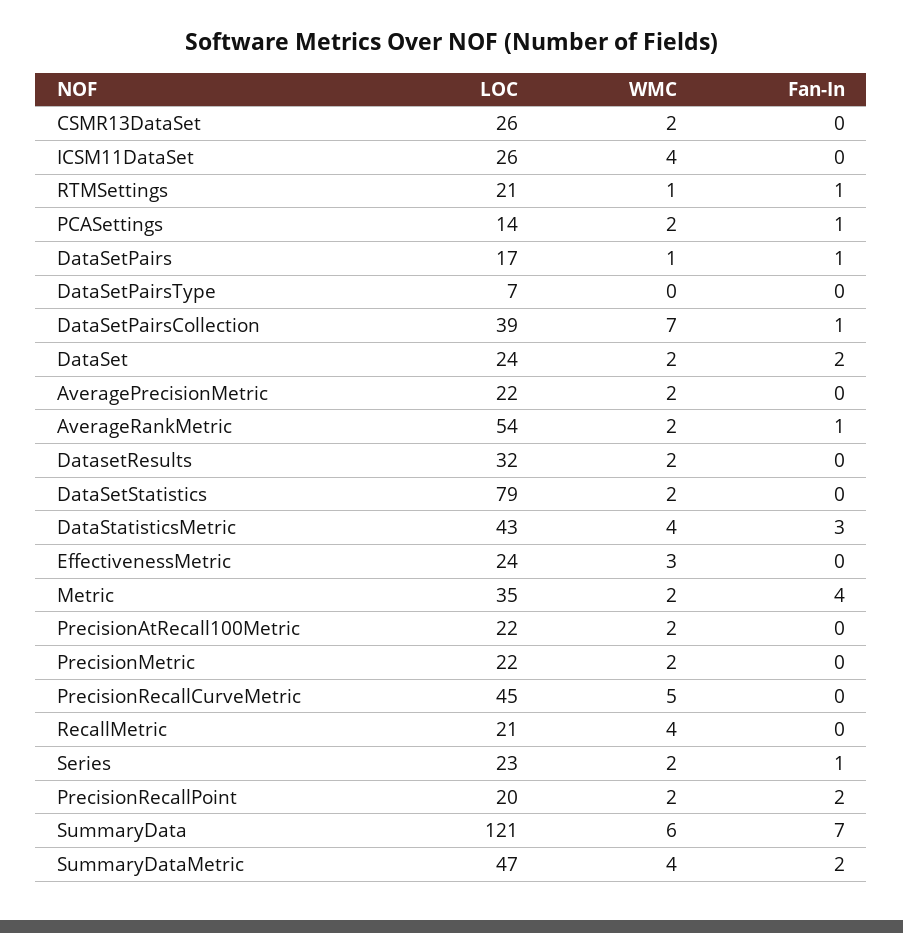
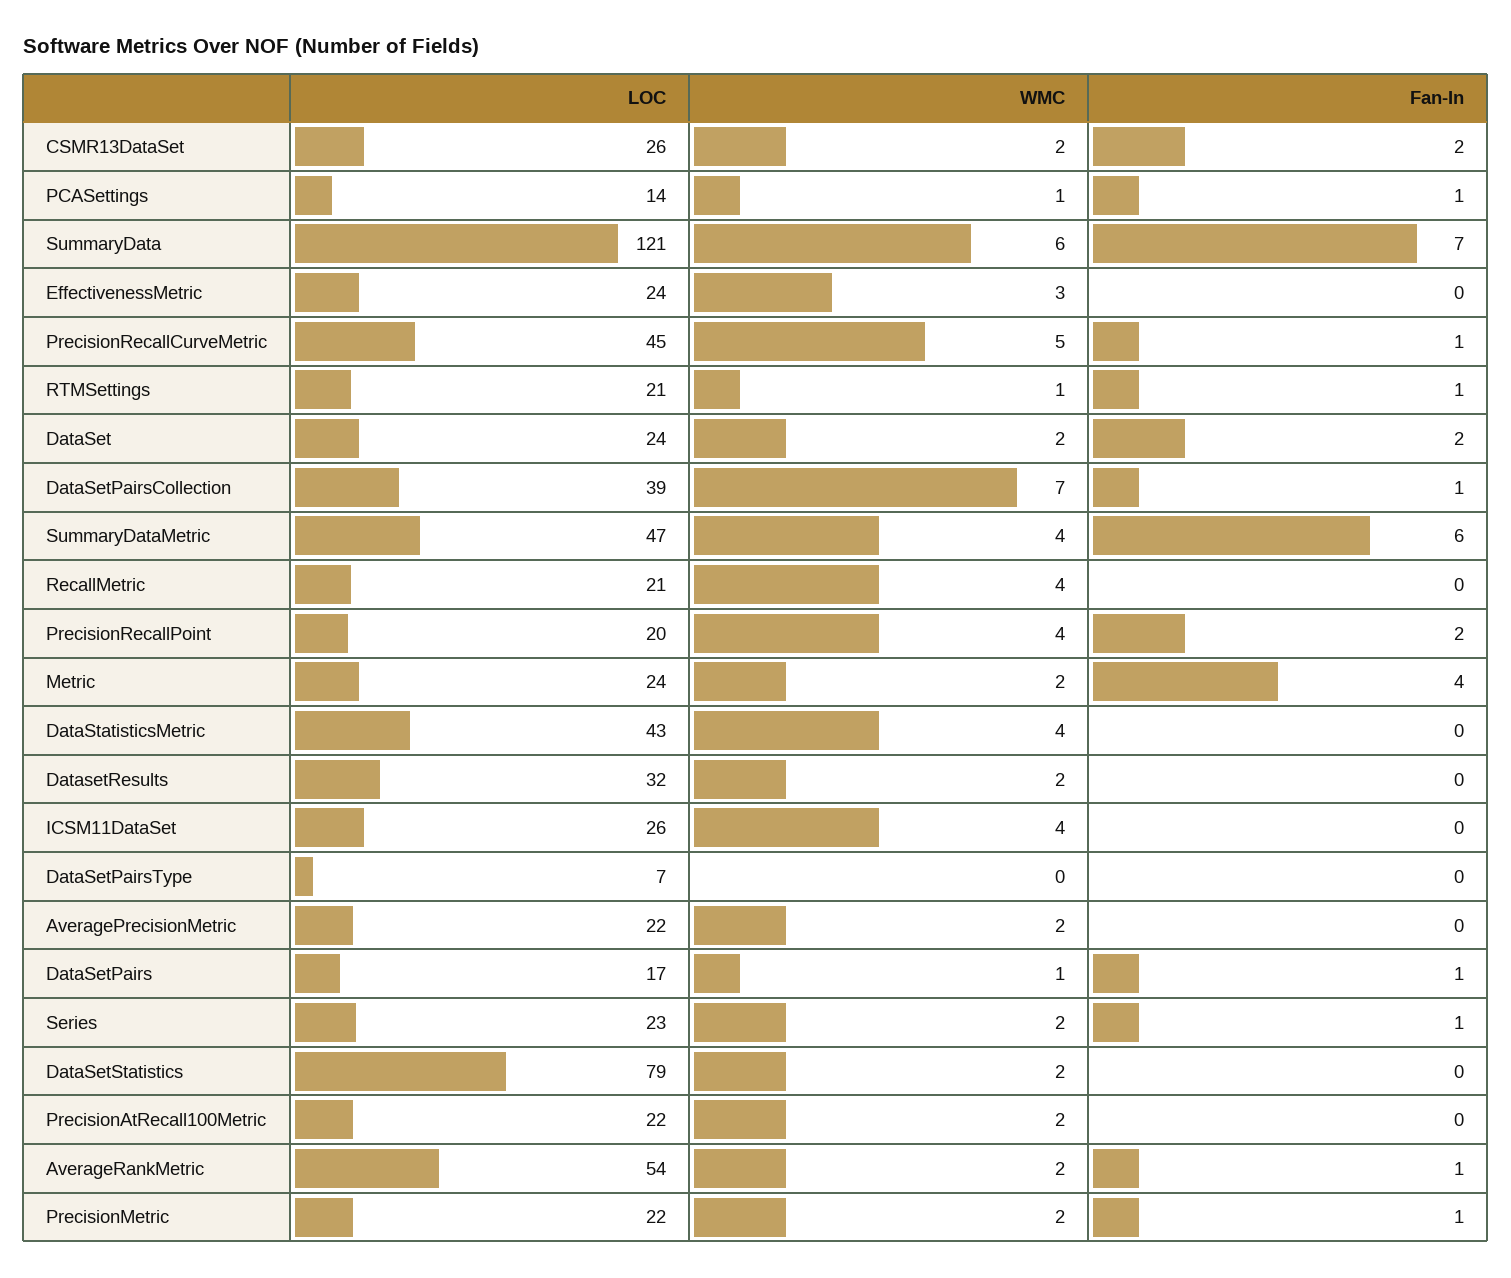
Fan-In, CSMR13DataSet: 0 -> 2
WMC, PCASettings: 2 -> 1
Fan-In, DataStatisticsMetric: 3 -> 0
LOC, Metric: 35 -> 24
Fan-In, PrecisionMetric: 0 -> 1
Fan-In, PrecisionRecallCurveMetric: 0 -> 1
WMC, PrecisionRecallPoint: 2 -> 4
Fan-In, SummaryDataMetric: 2 -> 6

